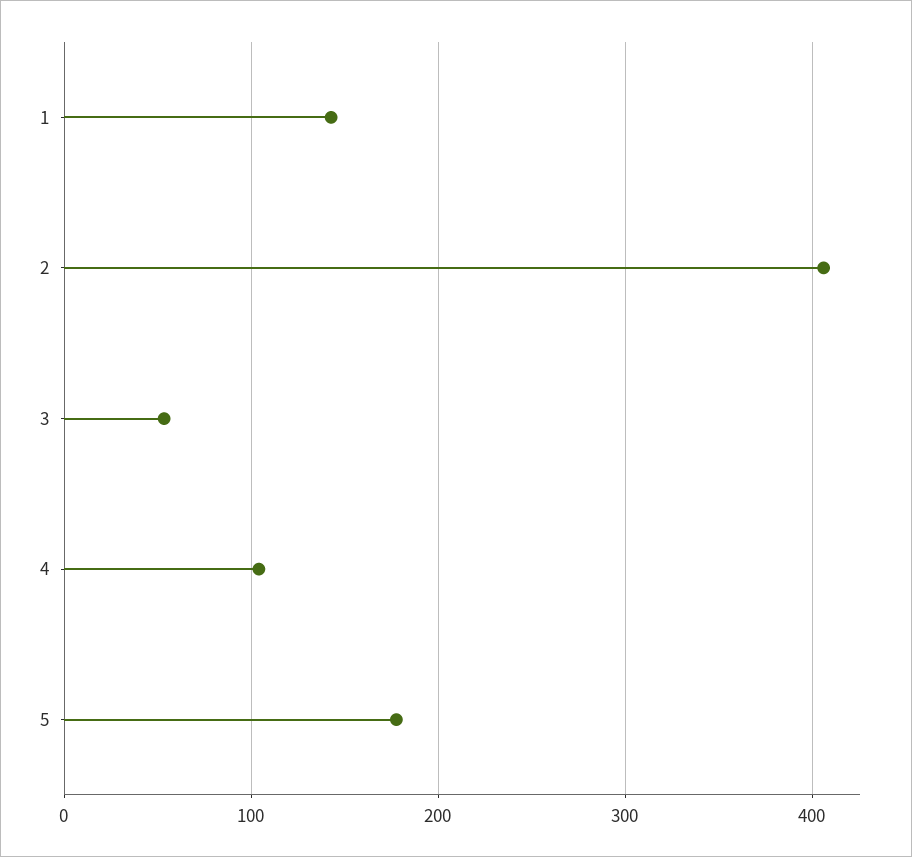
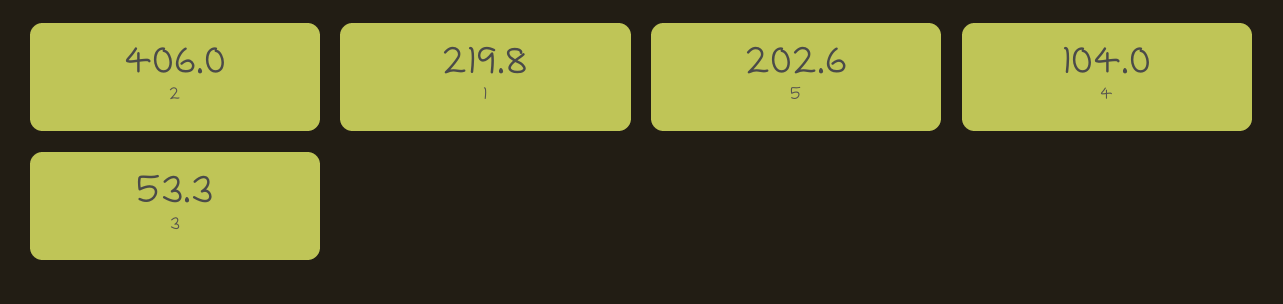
1: 140 -> 219.8
5: 180 -> 202.6

